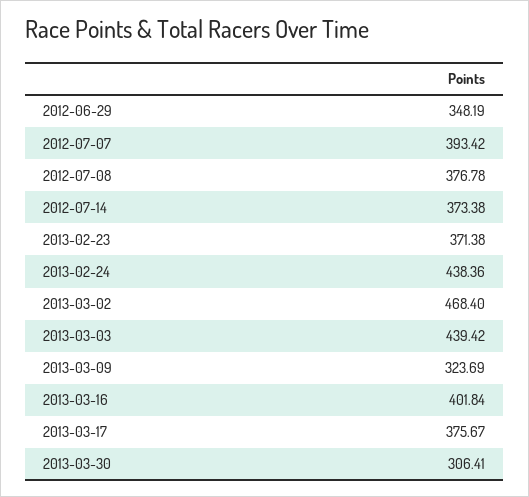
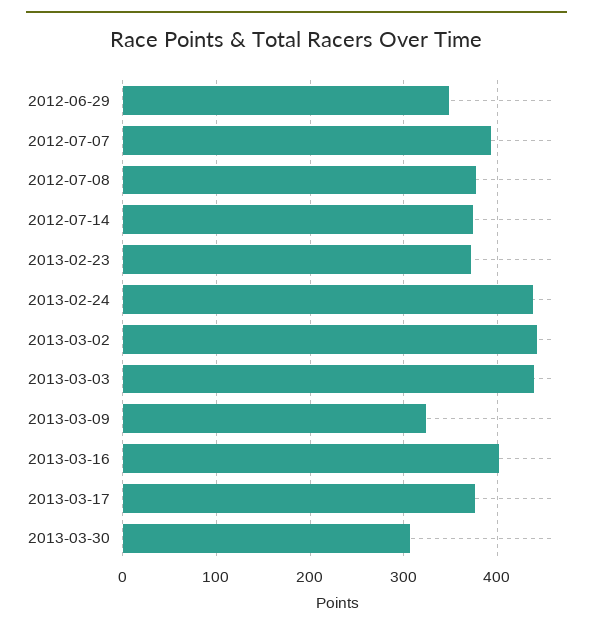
2013-03-02: 468.4 -> 440

